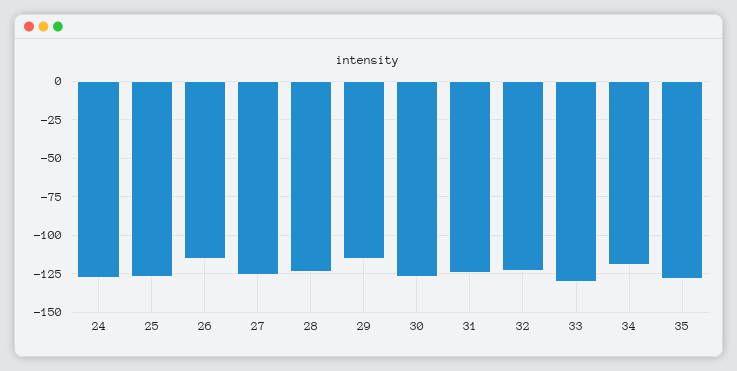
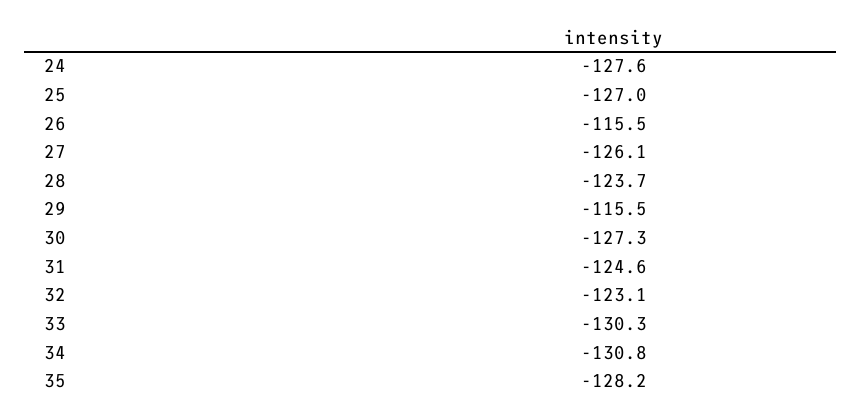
34: -120 -> -130.8

